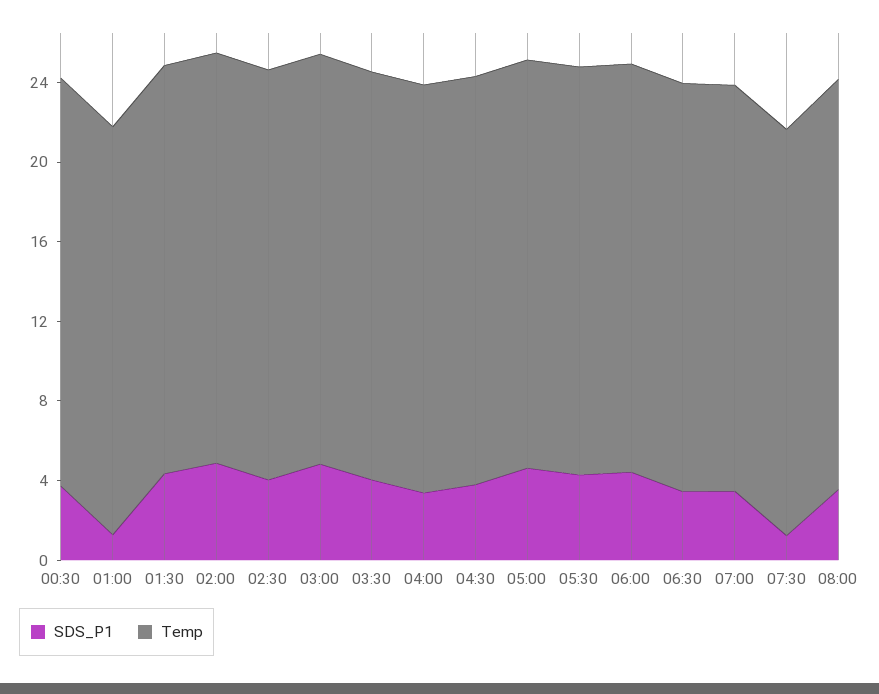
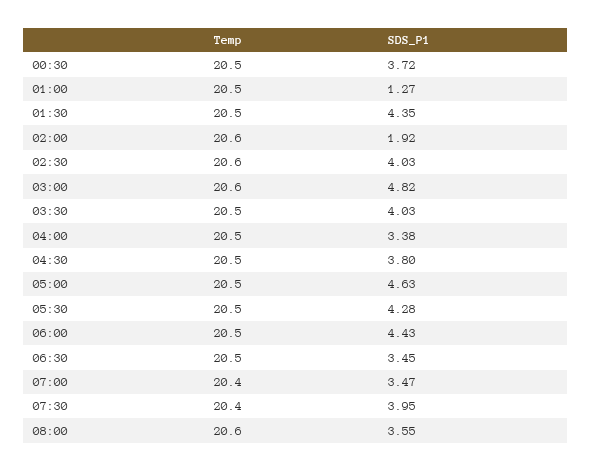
SDS_P1, 02:00: 5 -> 1.92
SDS_P1, 07:30: 1 -> 3.95

